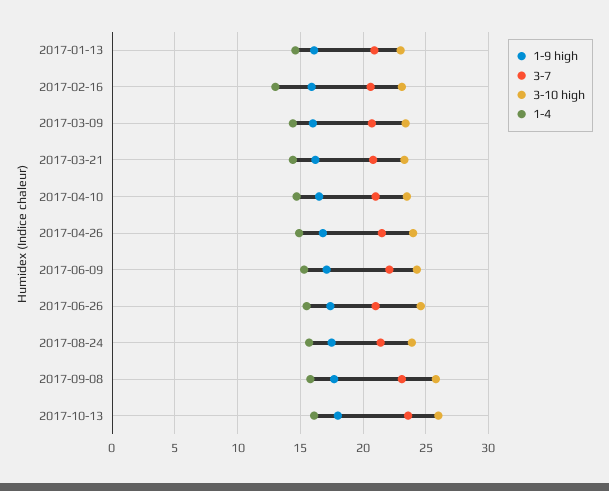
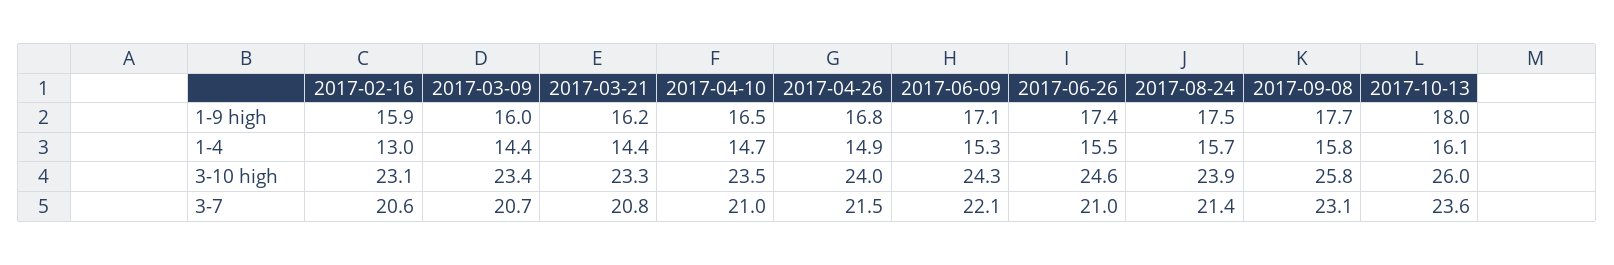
1-9 high, 2017-01-13: 16 -> none
3-7, 2017-01-13: 21 -> none
3-10 high, 2017-01-13: 23 -> none
1-4, 2017-01-13: 14.5 -> none

